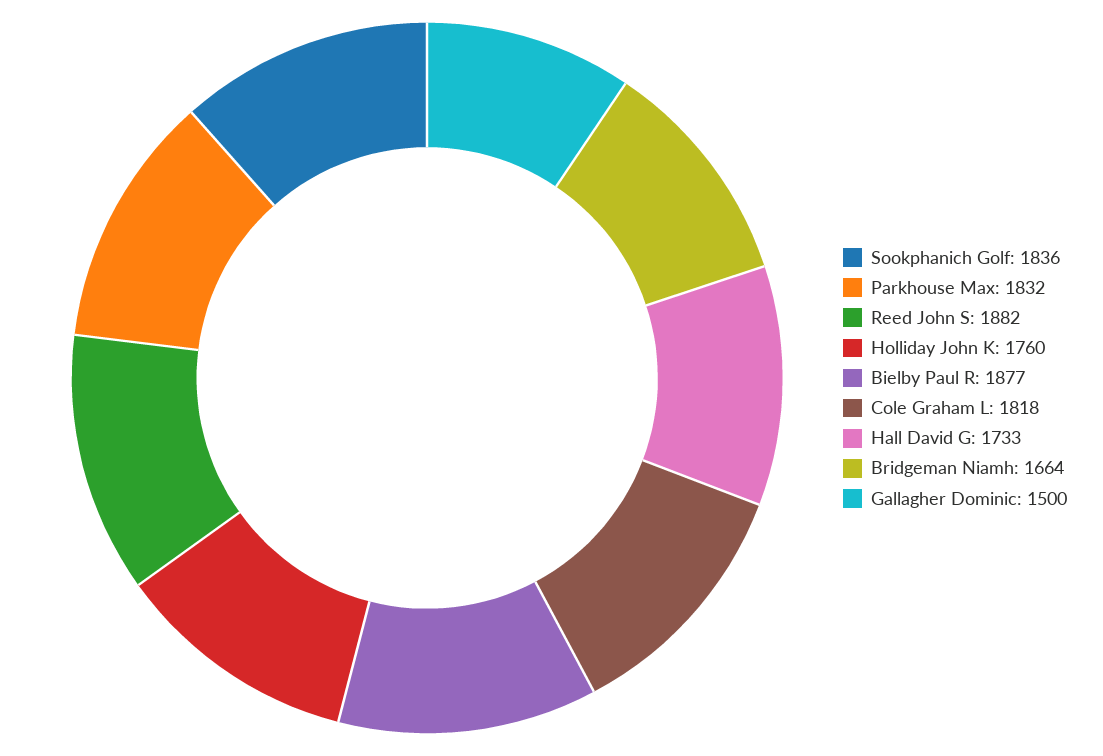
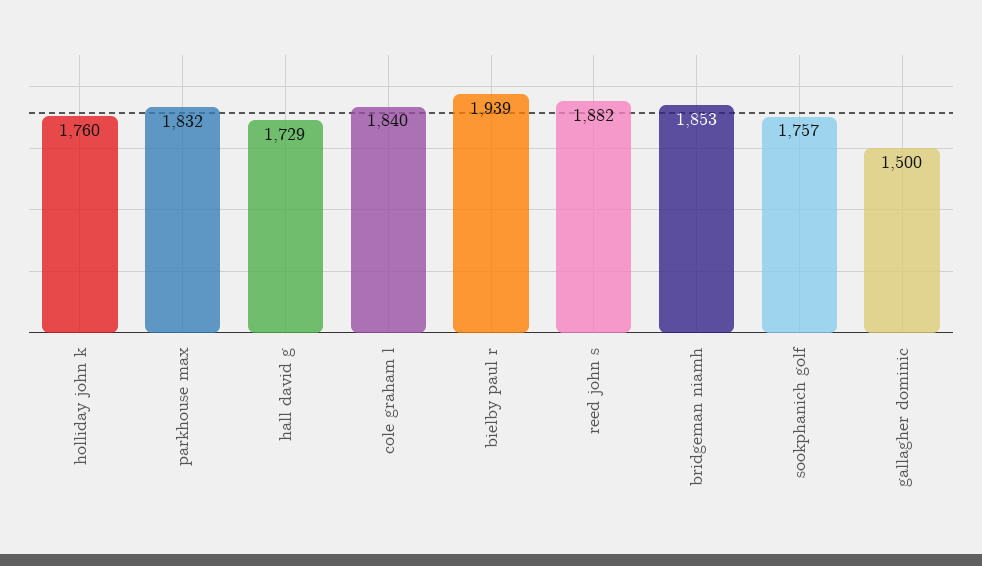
Sookphanich Golf: 1836 -> 1757
Bielby Paul R: 1877 -> 1939
Cole Graham L: 1818 -> 1840
Hall David G: 1733 -> 1729
Bridgeman Niamh: 1664 -> 1853

